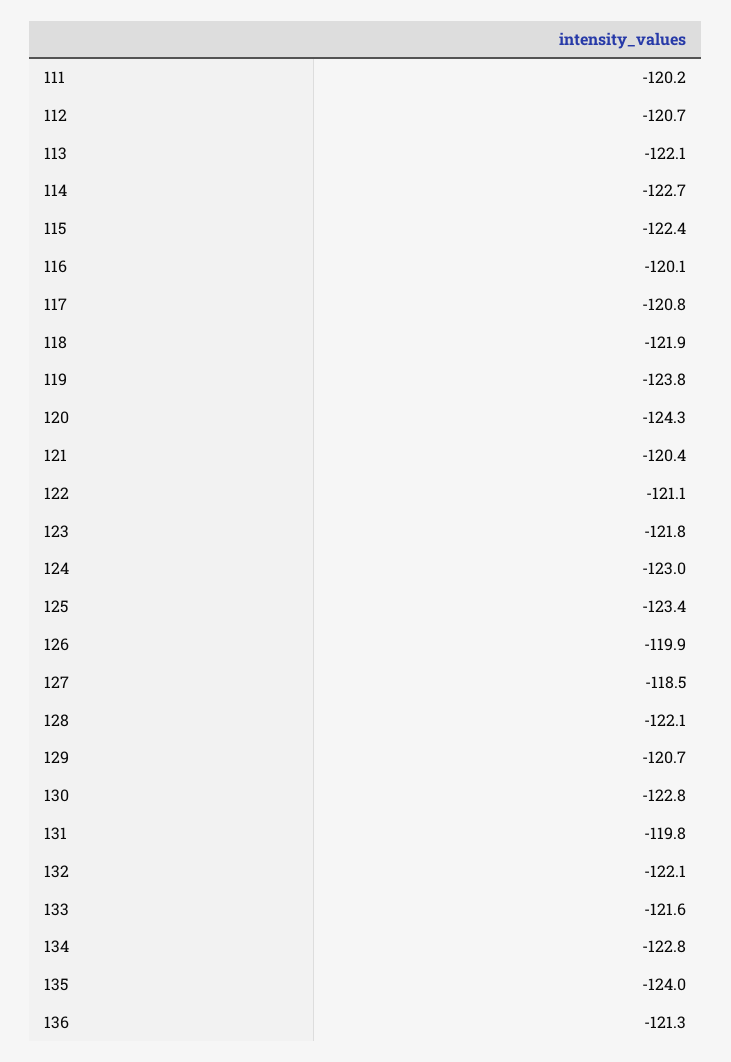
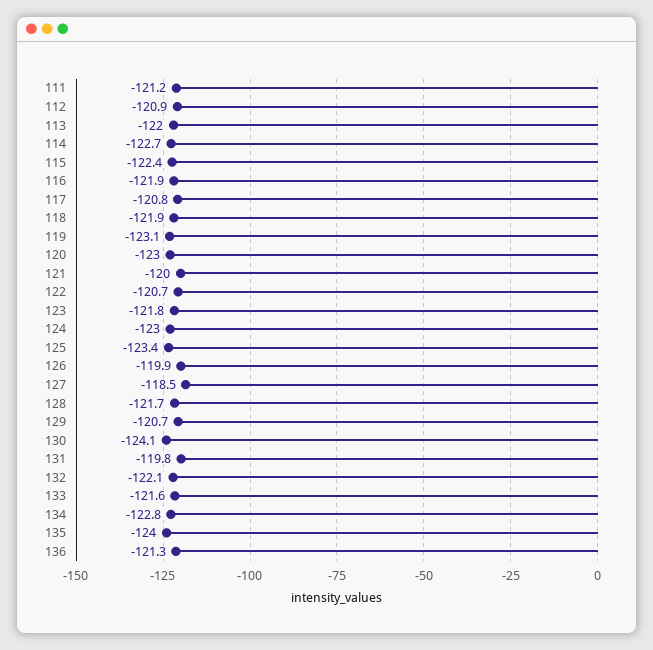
111: -120.2 -> -121.2
112: -120.7 -> -120.9
113: -122.1 -> -122
116: -120.1 -> -121.9
119: -123.8 -> -123.1
120: -124.3 -> -123
121: -120.4 -> -120
122: -121.1 -> -120.7
128: -122.1 -> -121.7
130: -122.8 -> -124.1

